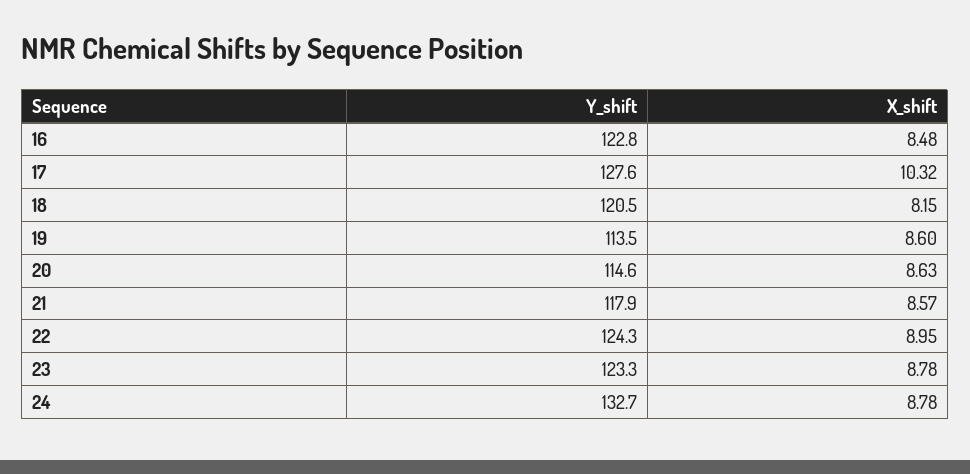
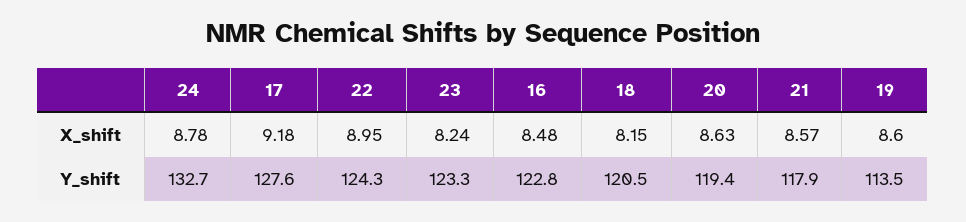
X_shift, 17: 10.32 -> 9.18
Y_shift, 20: 114.6 -> 119.4
X_shift, 23: 8.78 -> 8.24

